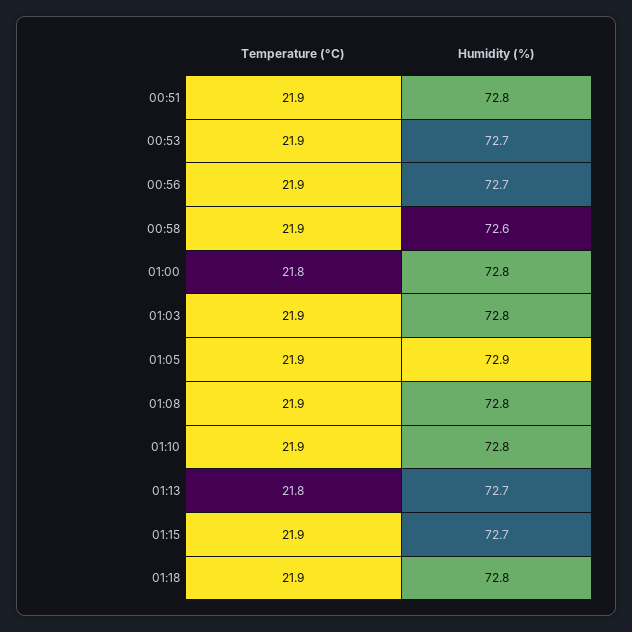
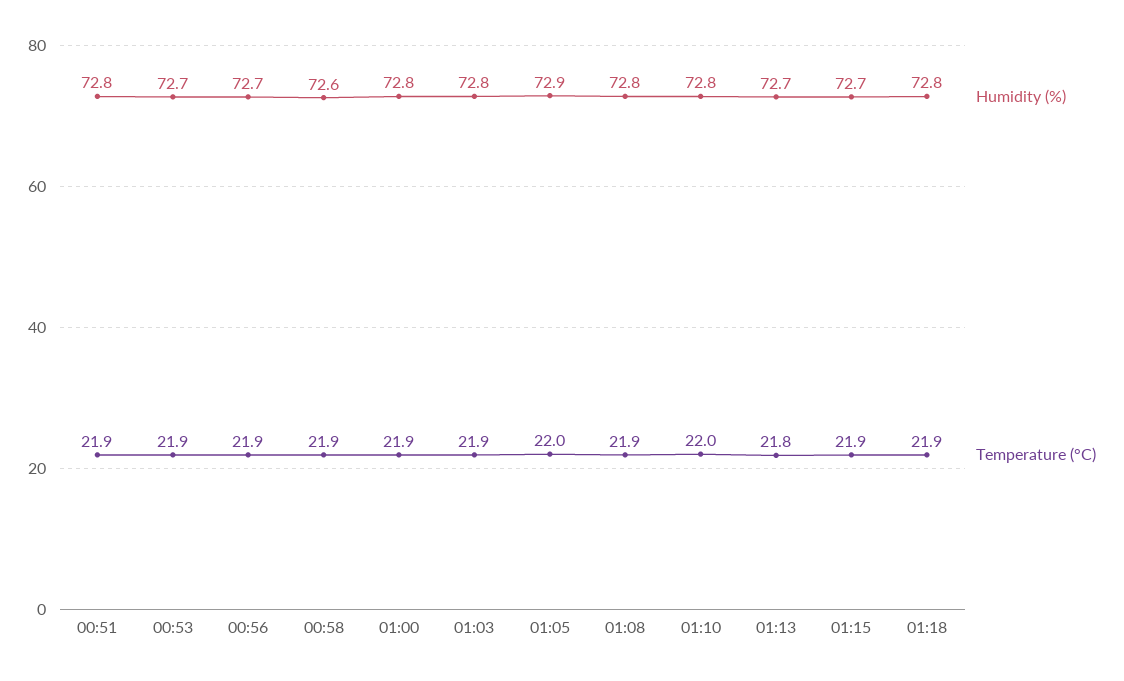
Temperature (°C), 01:00: 21.8 -> 21.9
Temperature (°C), 01:05: 21.9 -> 22
Temperature (°C), 01:10: 21.9 -> 22

